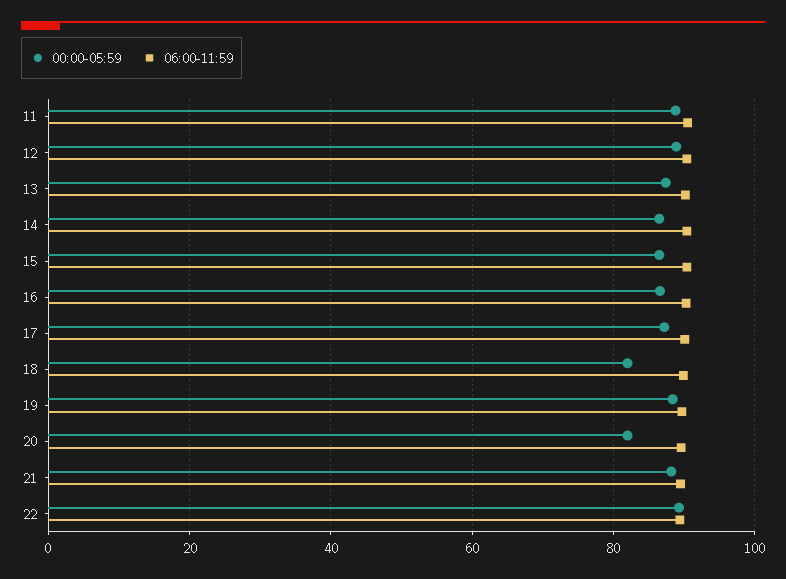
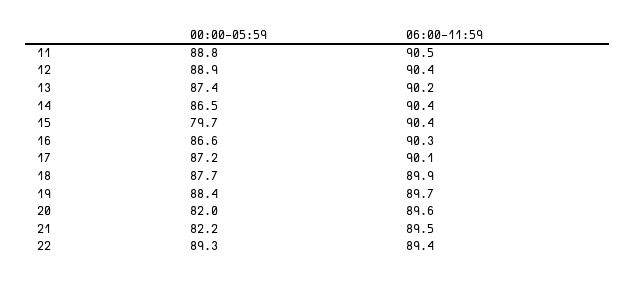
00:00-05:59, 15: 86 -> 79.7
00:00-05:59, 18: 82 -> 87.7
00:00-05:59, 21: 88 -> 82.2

